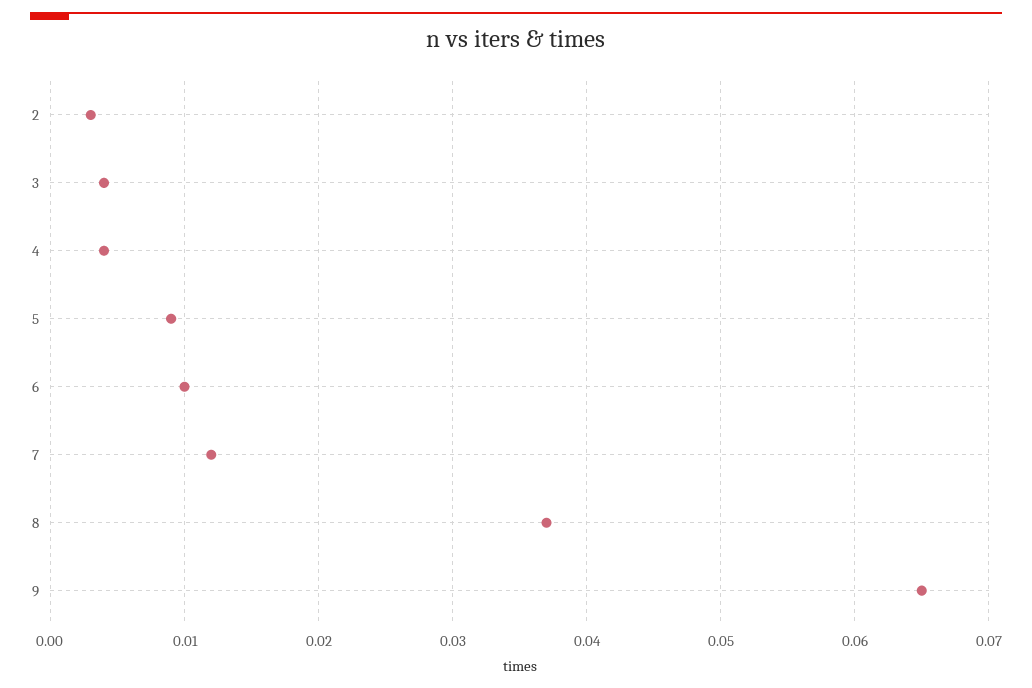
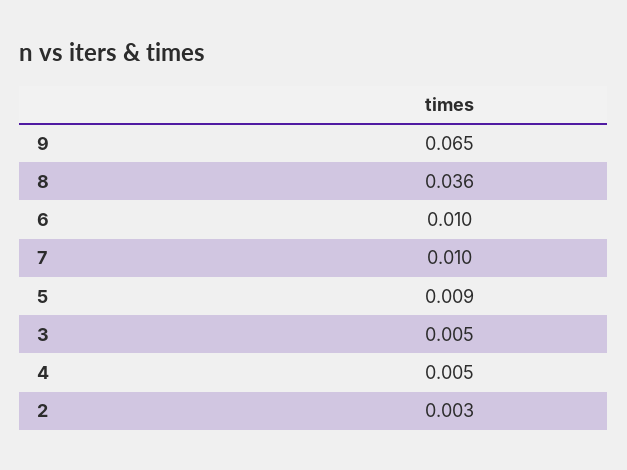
3: 0.004 -> 0.005
4: 0.004 -> 0.005
7: 0.012 -> 0.01
8: 0.037 -> 0.036

